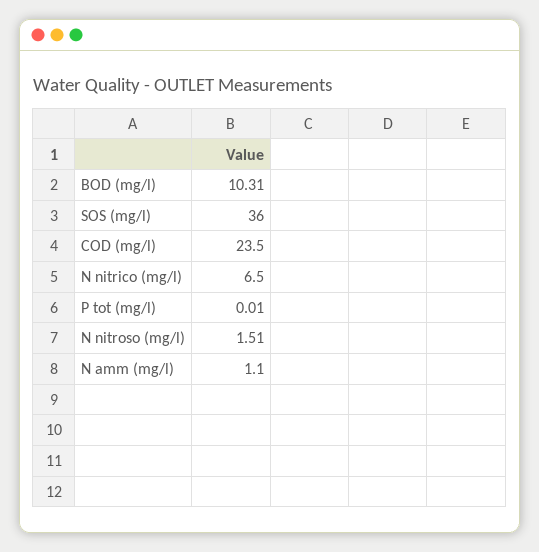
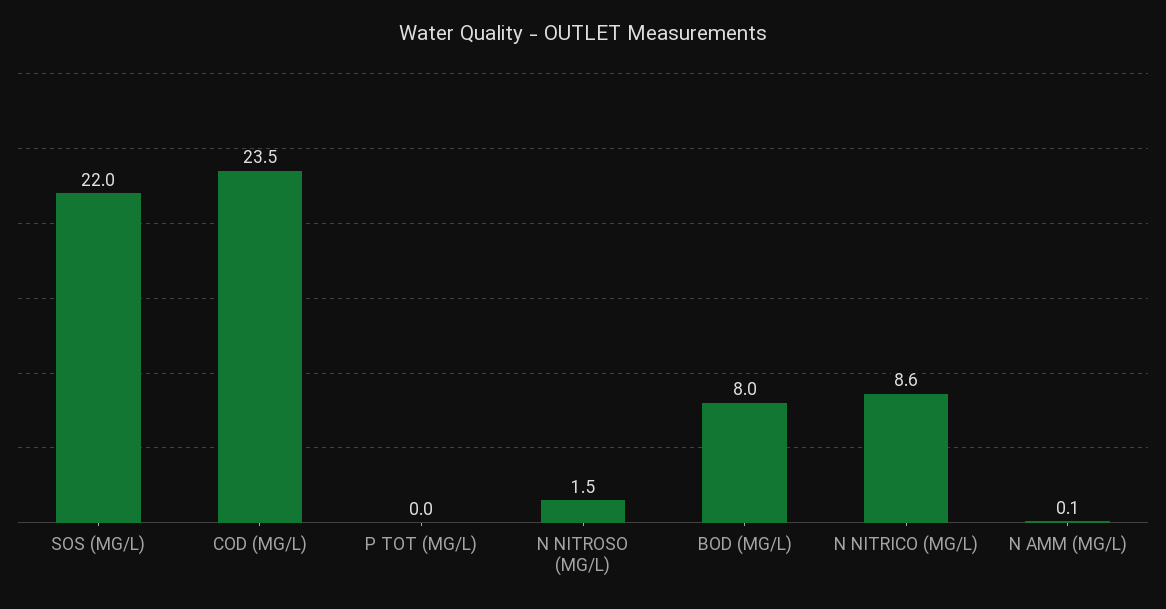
BOD (mg/l): 10.31 -> 8
SOS (mg/l): 36 -> 22
N nitrico (mg/l): 6.5 -> 8.6
N amm (mg/l): 1.1 -> 0.1

